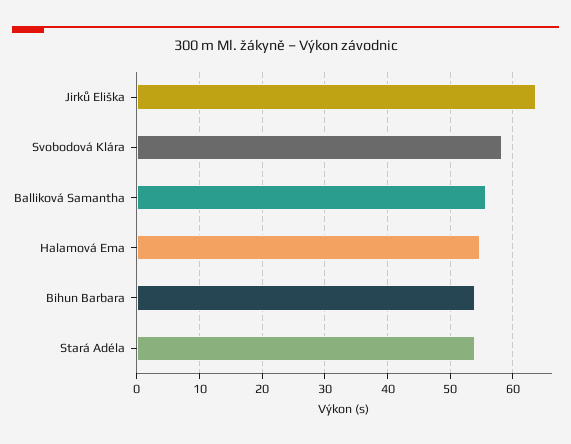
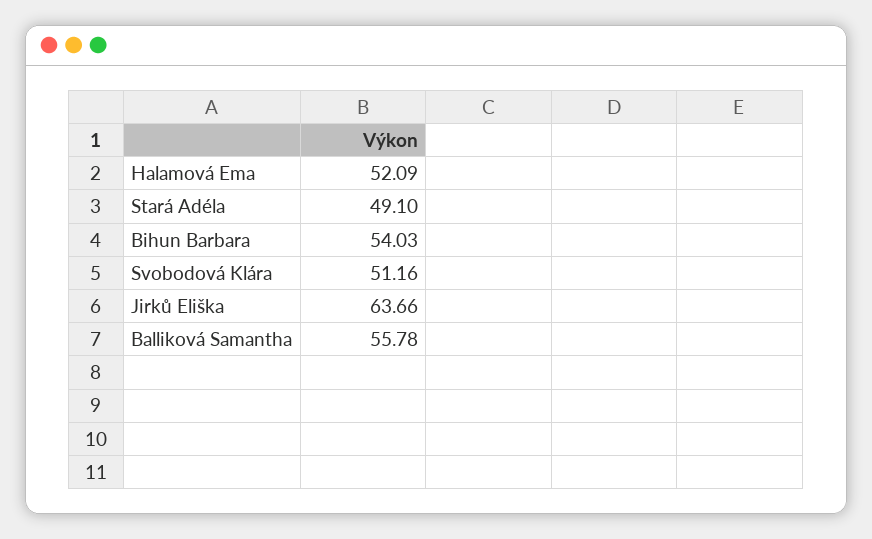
Svobodová Klára: 58 -> 51.16
Halamová Ema: 55 -> 52.09
Stará Adéla: 54 -> 49.1

